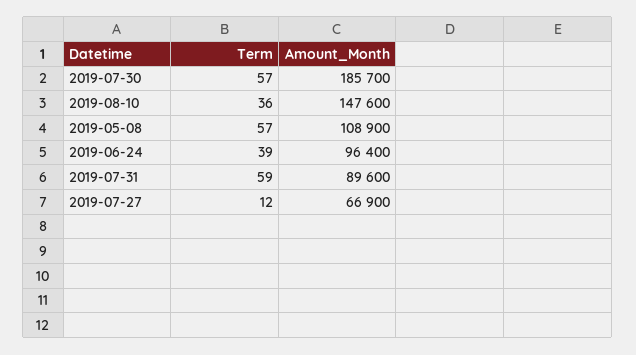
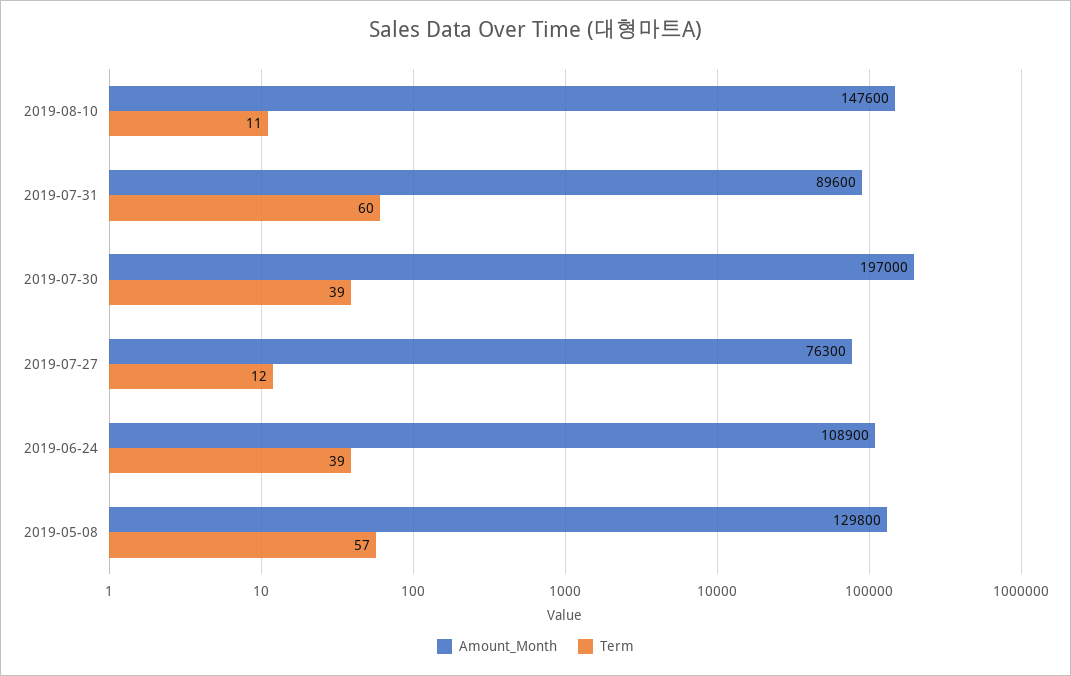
Term, 2019-07-30: 57 -> 39
Amount_Month, 2019-07-30: 185700 -> 197000
Term, 2019-08-10: 36 -> 11
Amount_Month, 2019-05-08: 108900 -> 129800
Amount_Month, 2019-06-24: 96400 -> 108900
Term, 2019-07-31: 59 -> 60
Amount_Month, 2019-07-27: 66900 -> 76300

